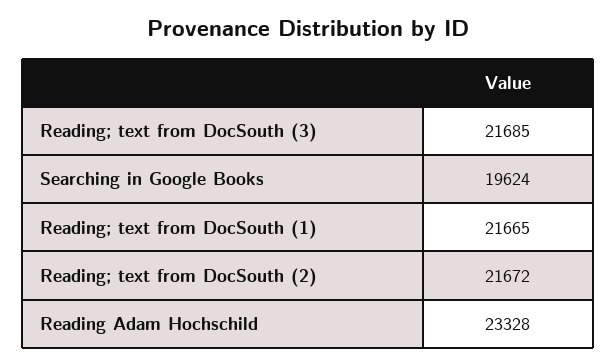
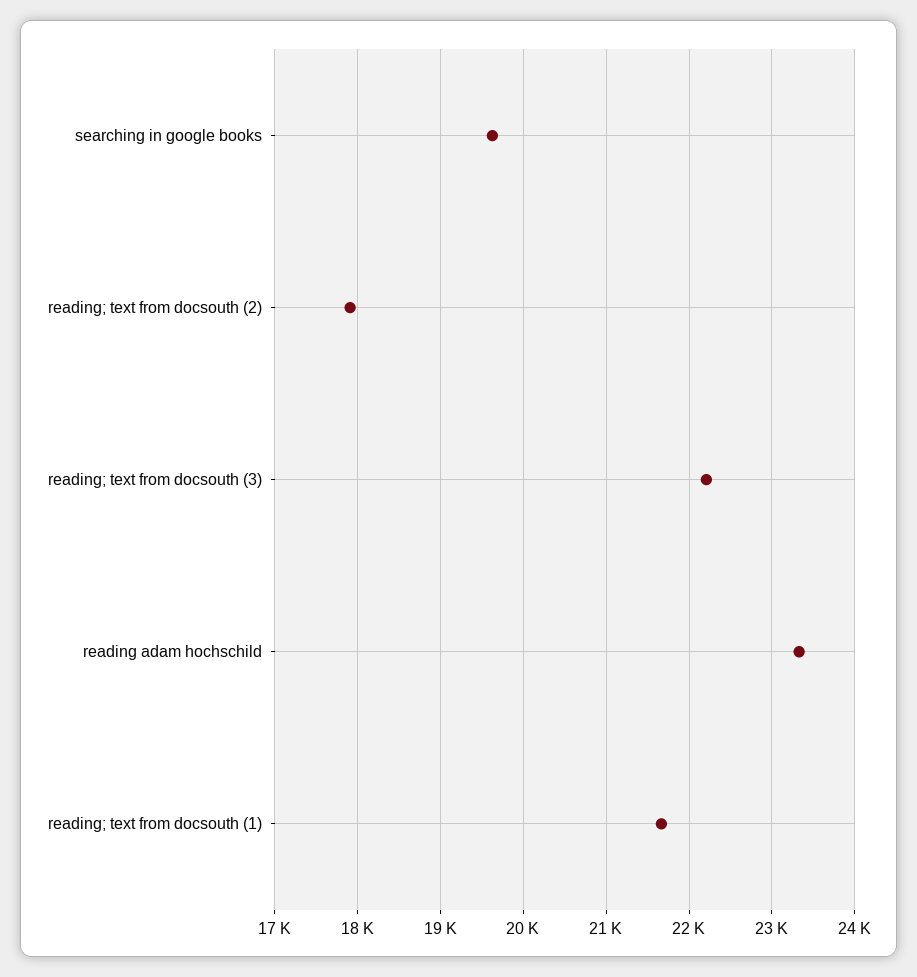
Reading; text from DocSouth (3): 21685 -> 22200
Reading; text from DocSouth (2): 21672 -> 17900

